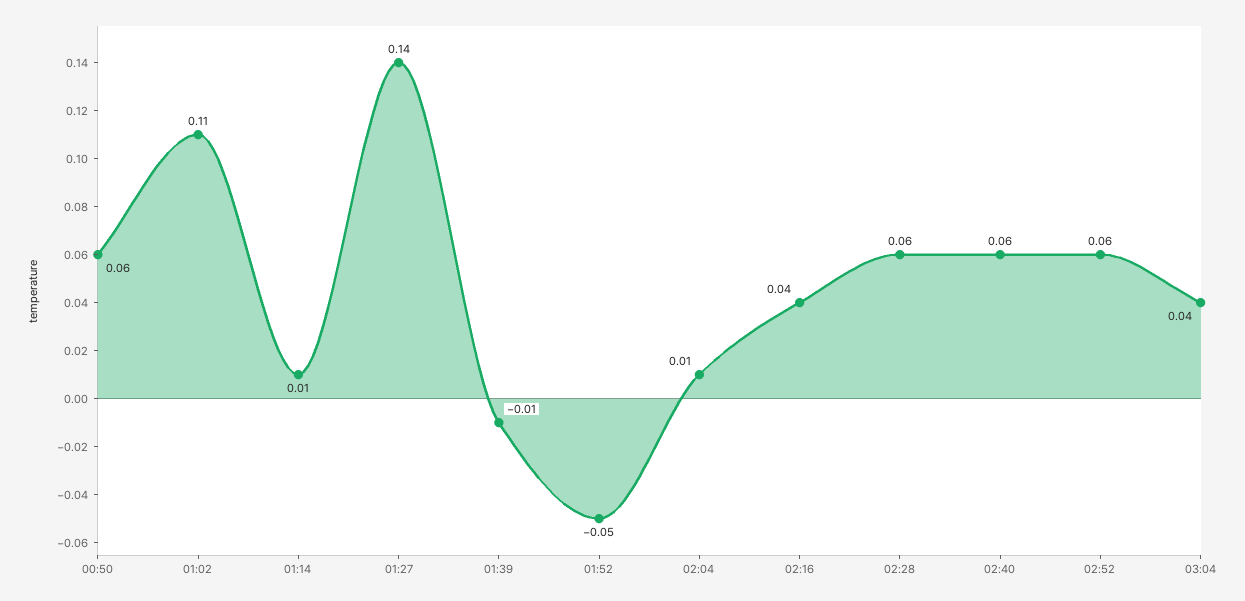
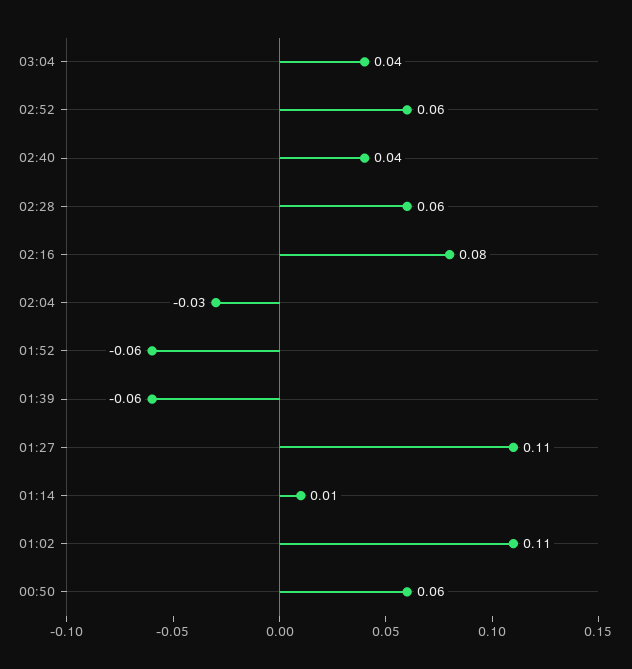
01:27: 0.14 -> 0.11
01:39: -0.01 -> -0.06
01:52: -0.05 -> -0.06
02:04: 0.01 -> -0.03
02:16: 0.04 -> 0.08
02:40: 0.06 -> 0.04

